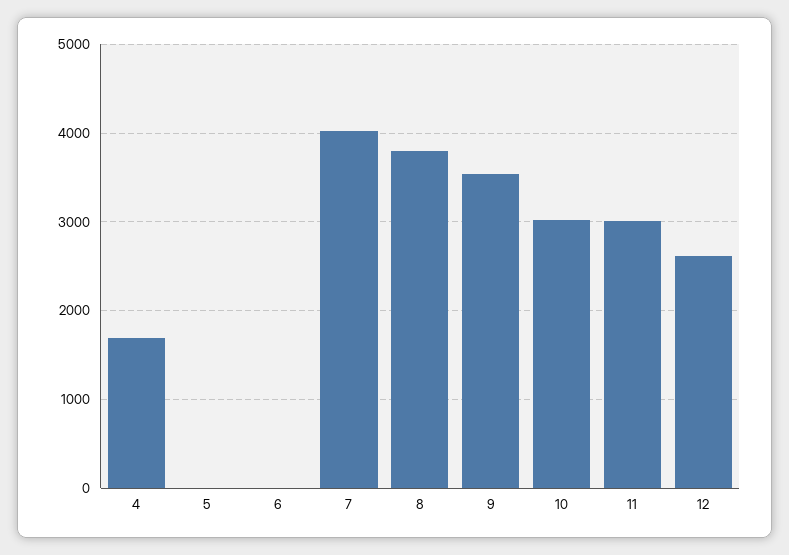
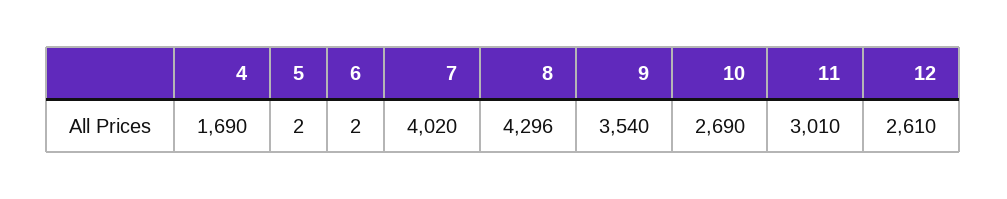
8: 3800 -> 4296
10: 3000 -> 2690

